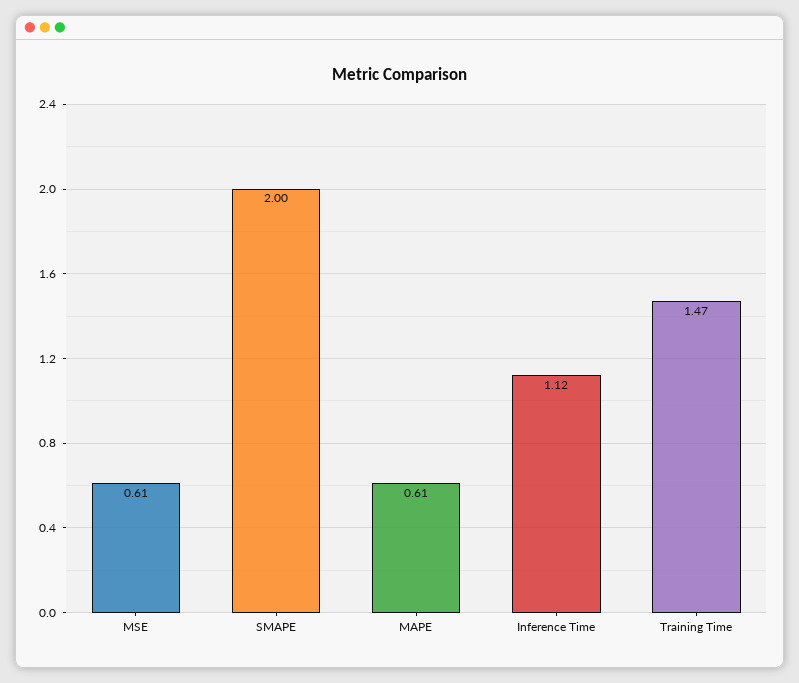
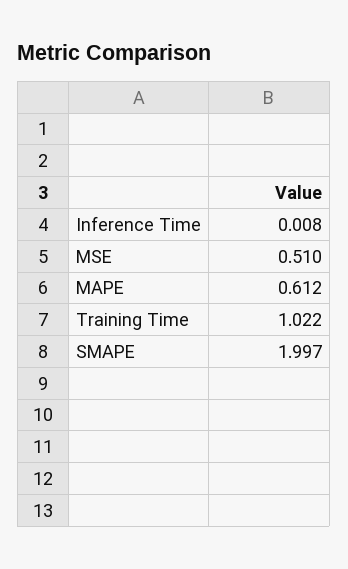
MSE: 0.61 -> 0.51
Inference Time: 1.12 -> 0.008
Training Time: 1.47 -> 1.022

